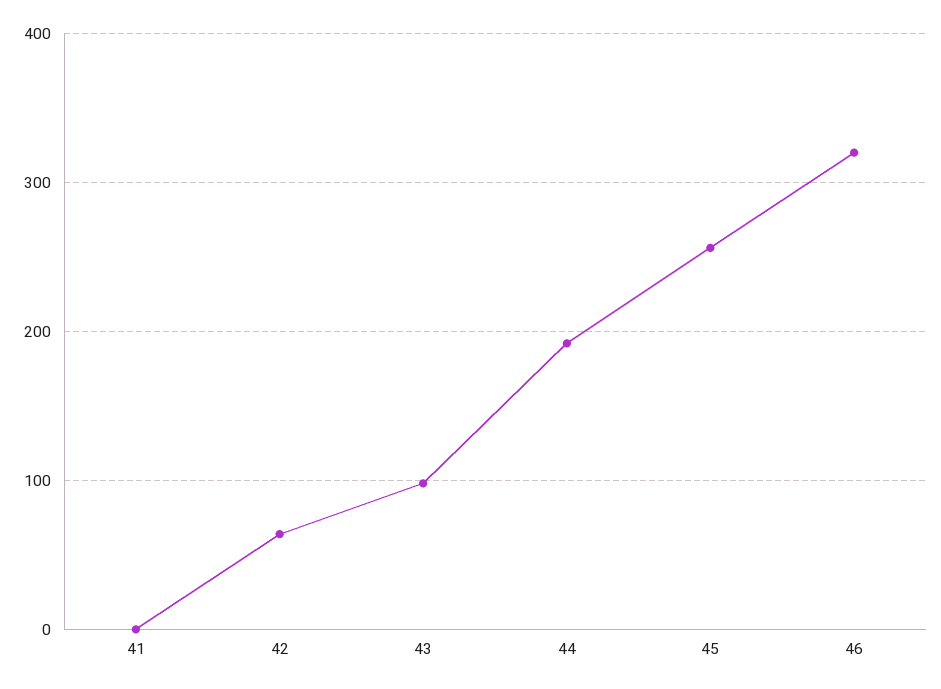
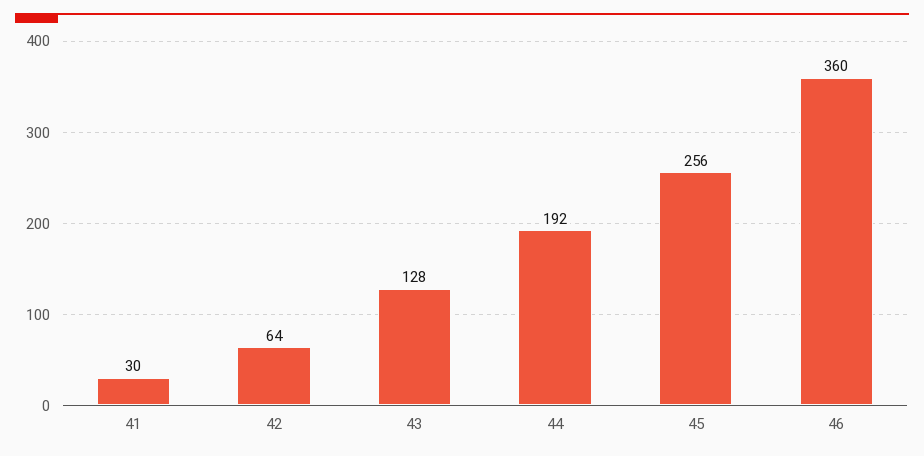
41: 0 -> 30
43: 100 -> 128
46: 320 -> 360

